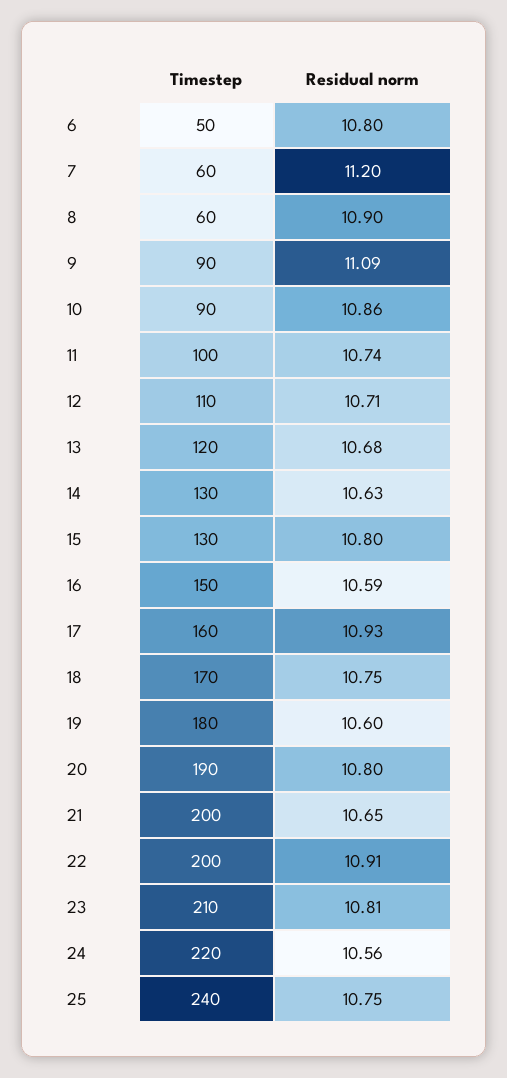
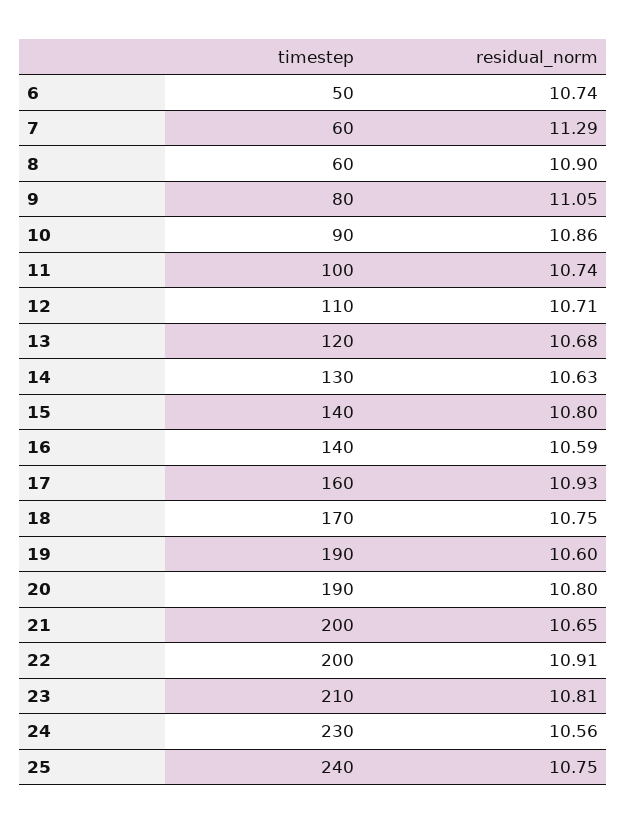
Residual norm, 6: 10.8 -> 10.74
Residual norm, 7: 11.2 -> 11.29
Timestep, 9: 90 -> 80
Residual norm, 9: 11.09 -> 11.05
Timestep, 15: 130 -> 140
Timestep, 16: 150 -> 140
Timestep, 19: 180 -> 190
Timestep, 24: 220 -> 230

